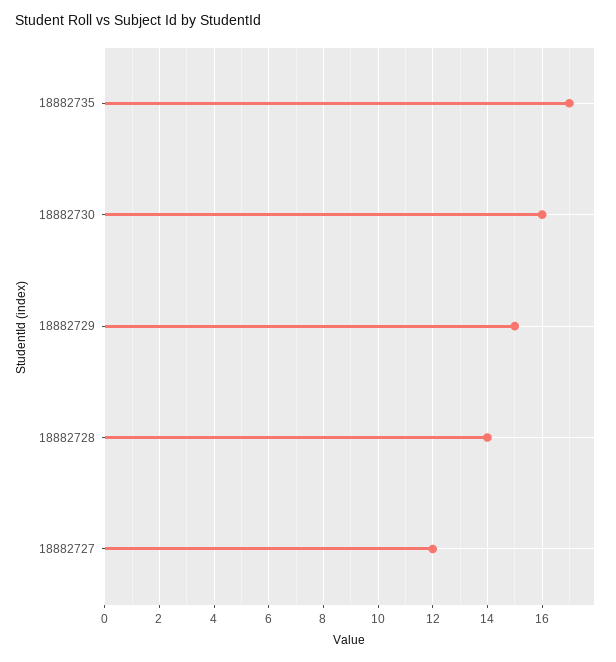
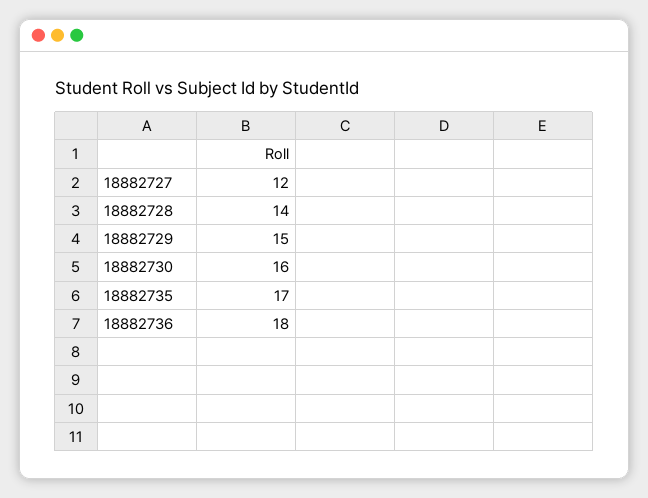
18882736: none -> 18

